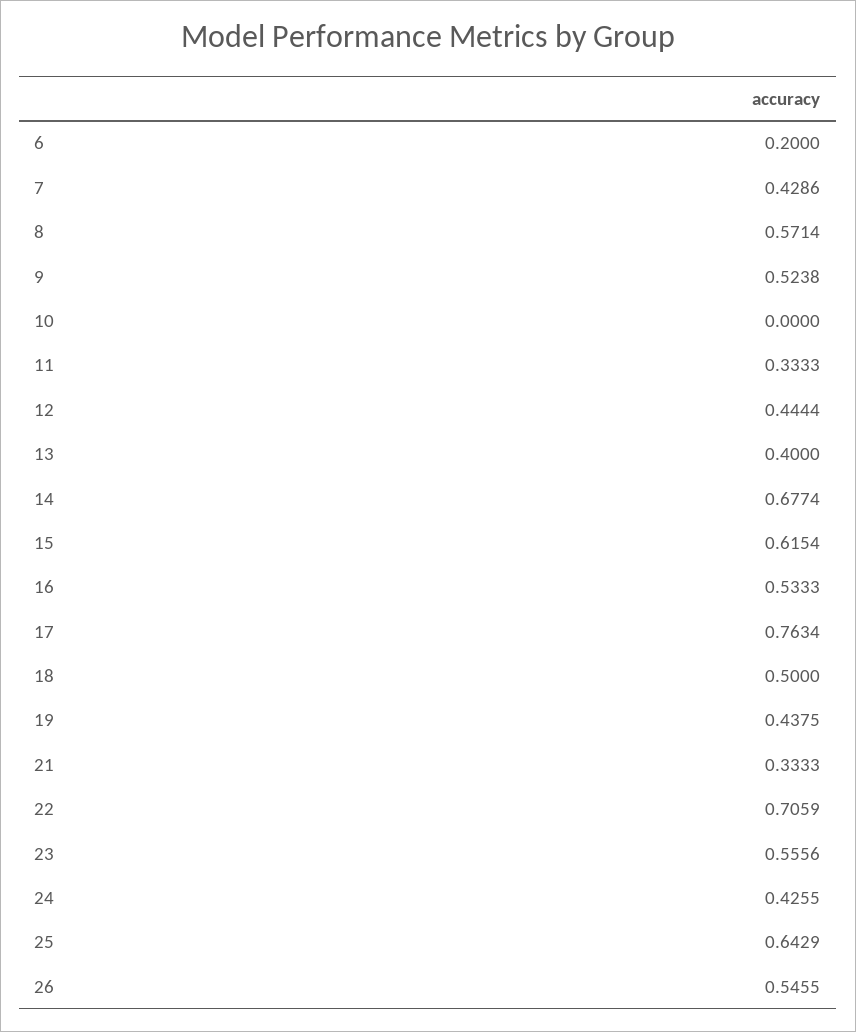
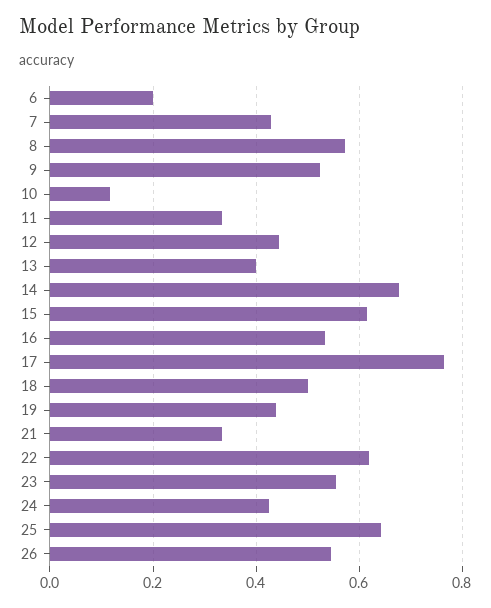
10: 0 -> 0.12
22: 0.7059 -> 0.62

